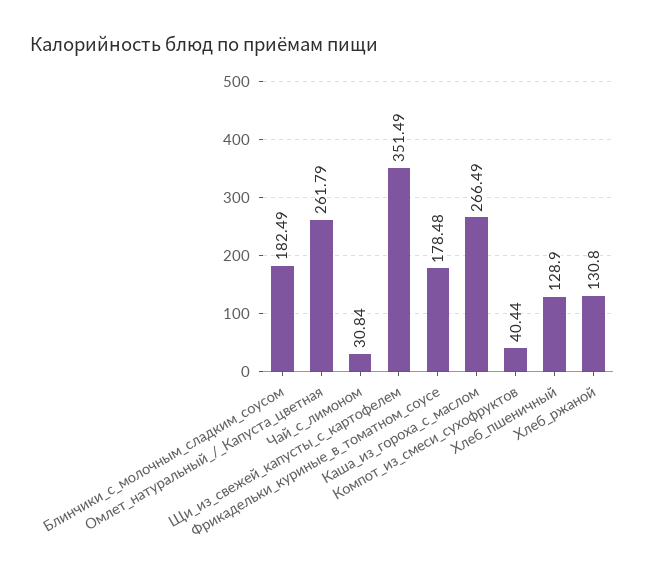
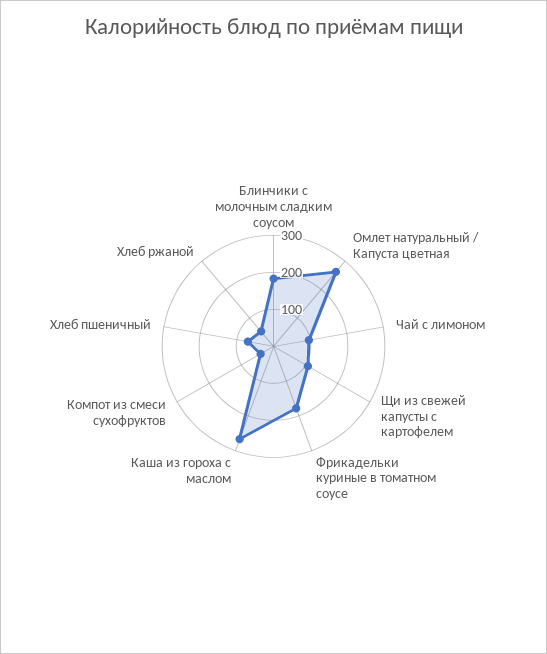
Чай_с_лимоном: 30.84 -> 100
Щи_из_свежей_капусты_с_картофелем: 351.49 -> 100
Хлеб_пшеничный: 128.9 -> 75
Хлеб_ржаной: 130.8 -> 50

